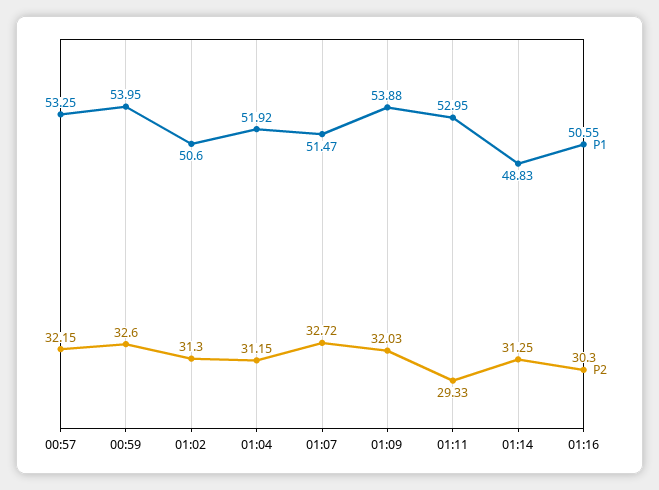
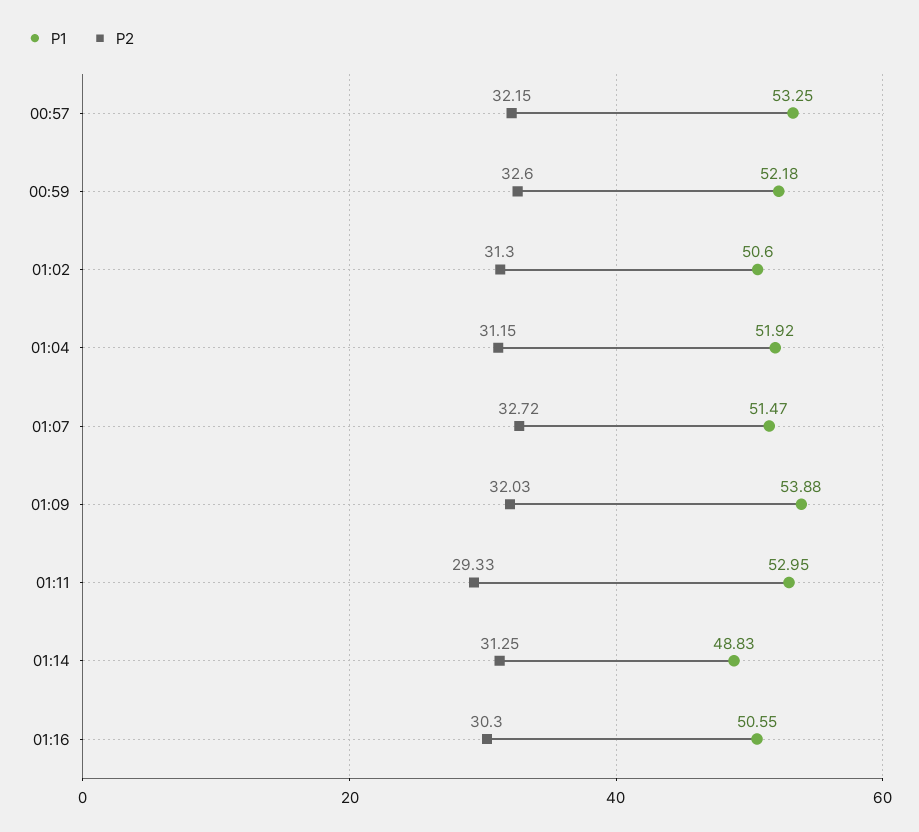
P1, 00:59: 53.95 -> 52.18

